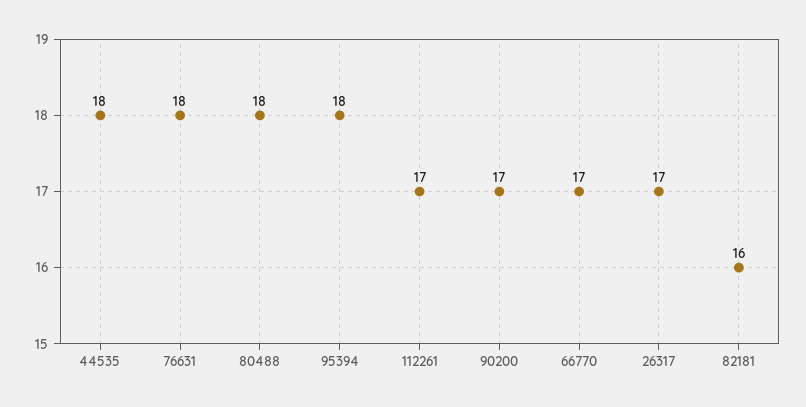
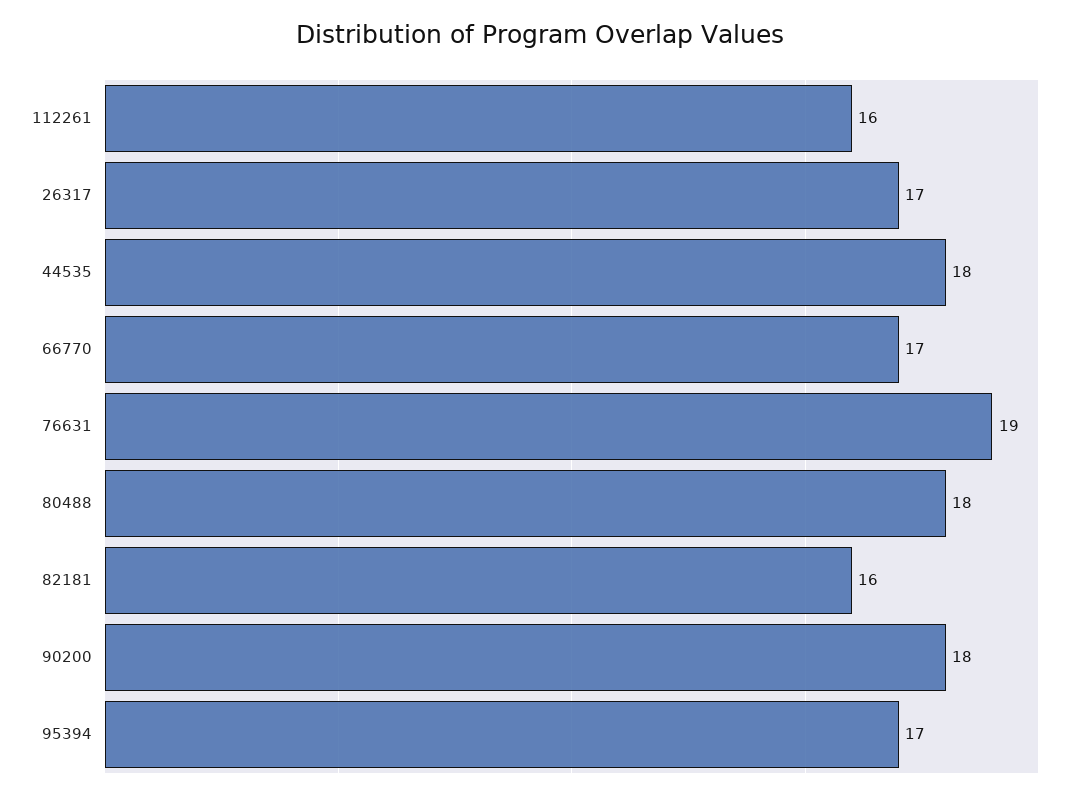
76631: 18 -> 19
95394: 18 -> 17
112261: 17 -> 16
90200: 17 -> 18

